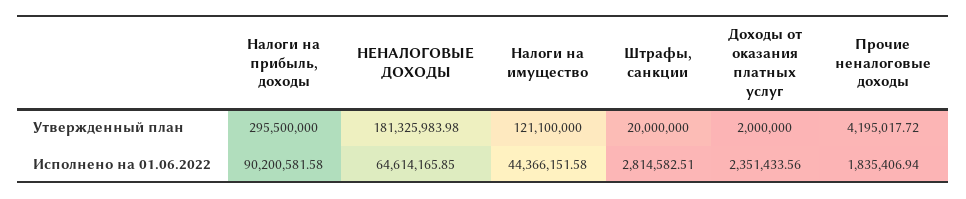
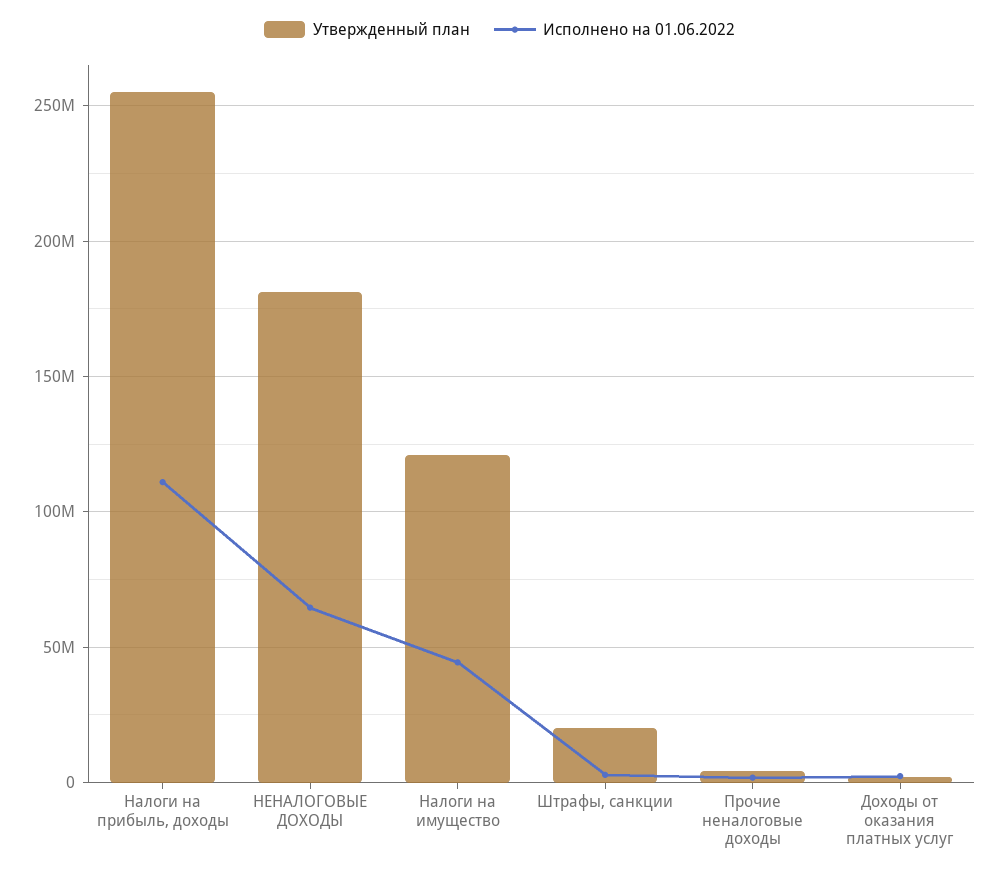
Утвержденный план, Налоги на прибыль, доходы: 295500000 -> 255000000
Исполнено на 01.06.2022, Налоги на прибыль, доходы: 90200581.58 -> 110000000

